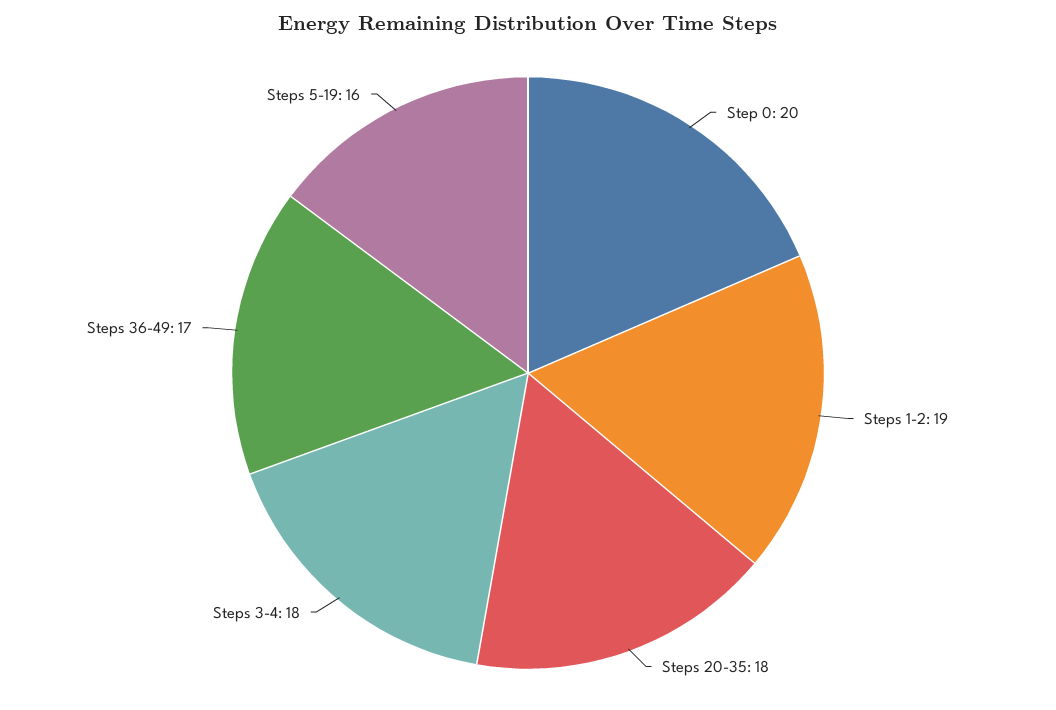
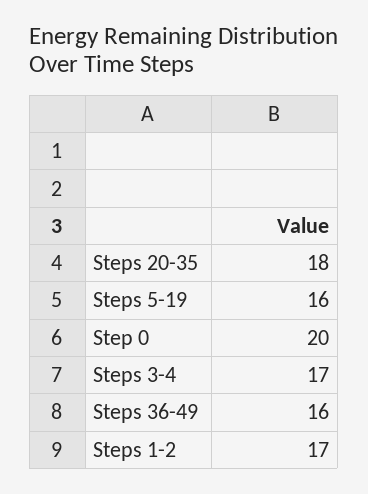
Steps 1-2: 19 -> 17
Steps 3-4: 18 -> 17
Steps 36-49: 17 -> 16

